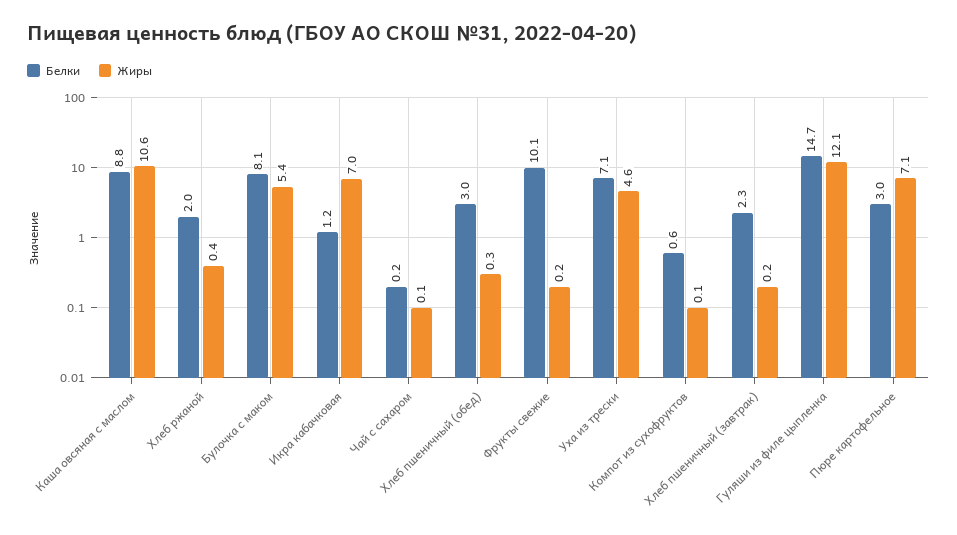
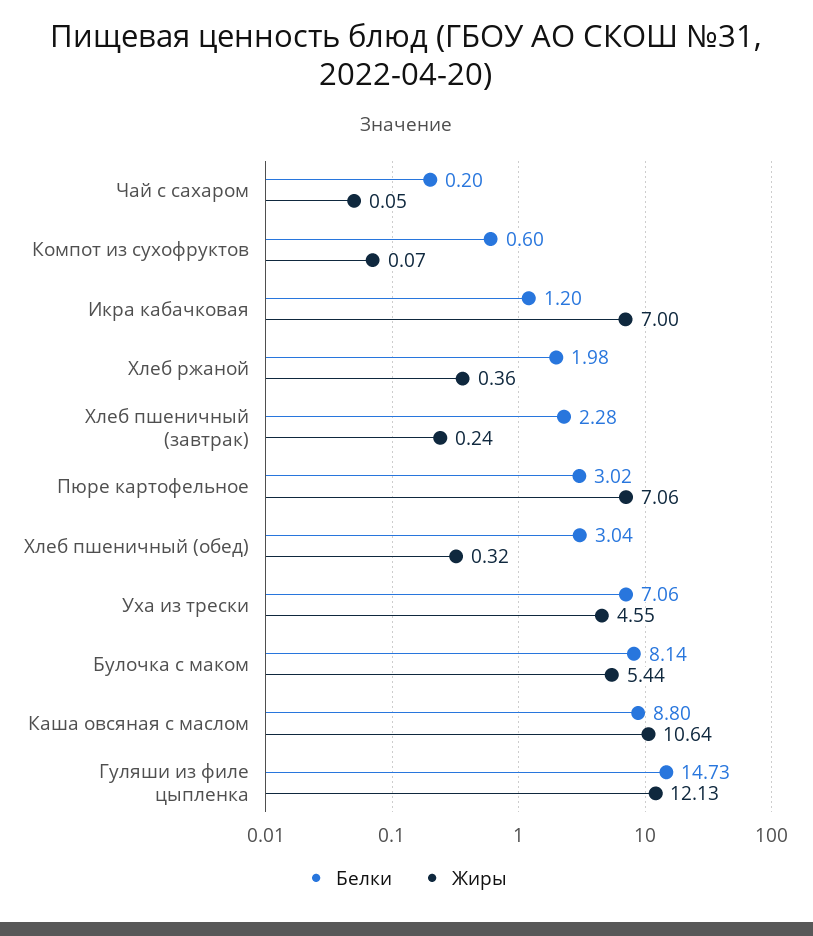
Белки, Фрукты свежие: 10.1 -> none
Жиры, Фрукты свежие: 0.2 -> none

